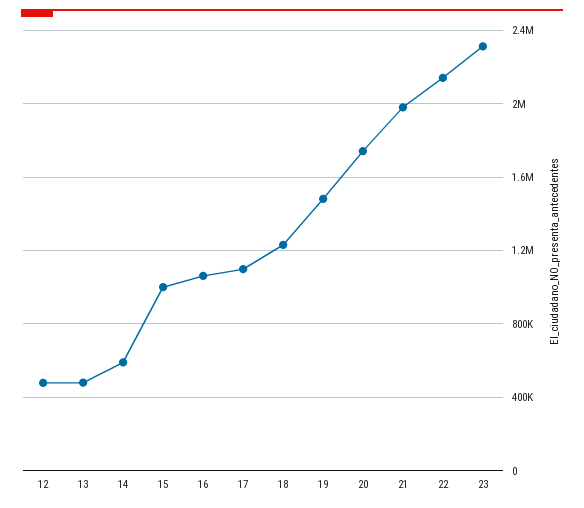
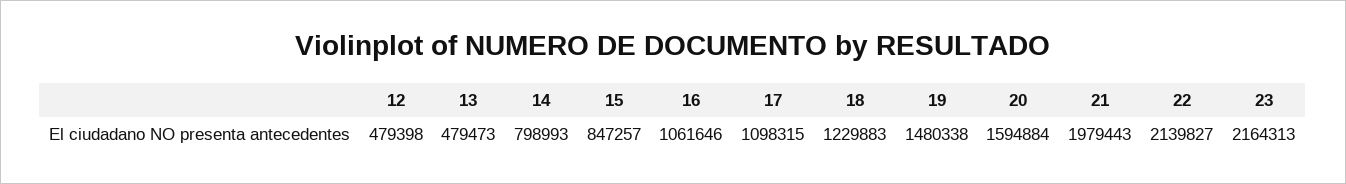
14: 600000 -> 798993
15: 1000000 -> 847257
20: 1750000 -> 1594884
23: 2300000 -> 2164313

